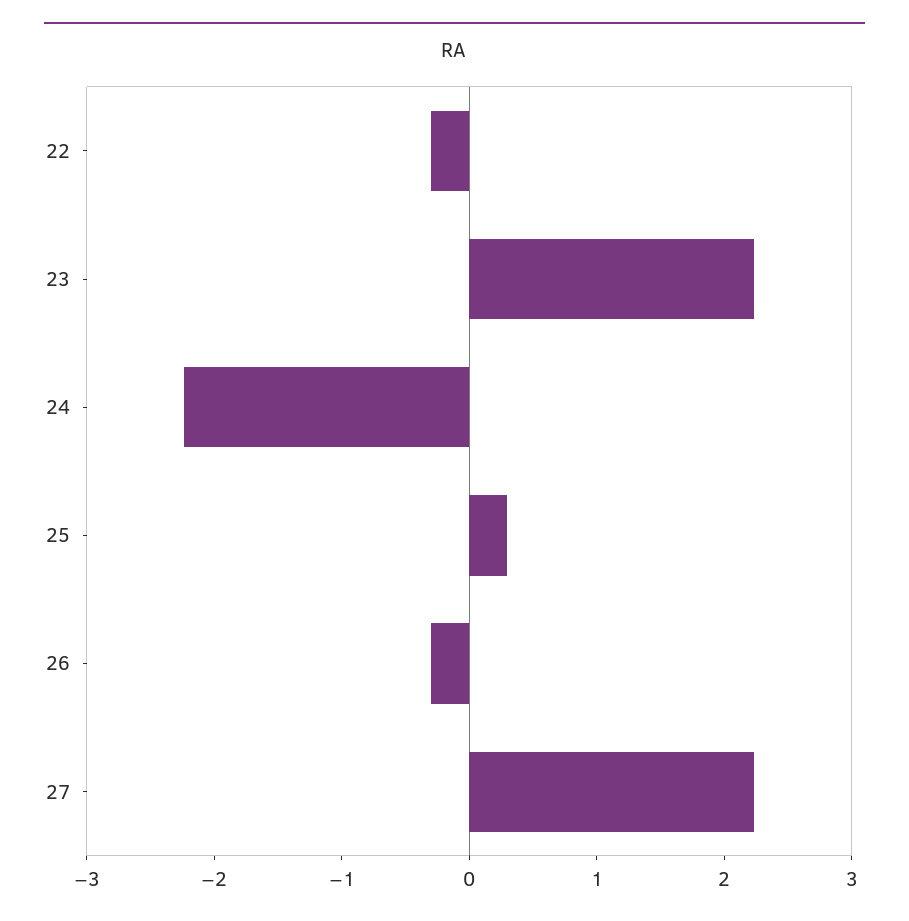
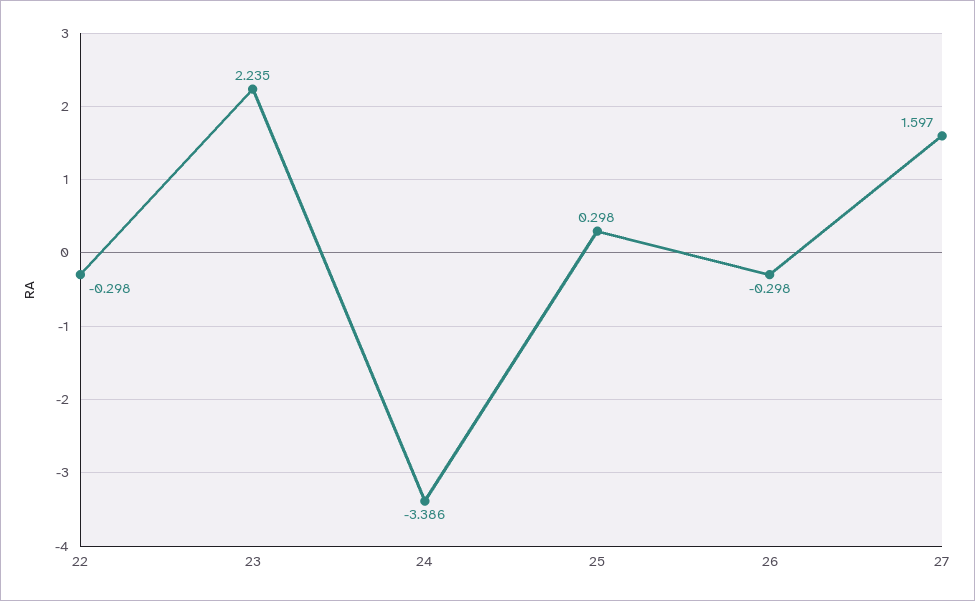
24: -2.2 -> -3.386
27: 2.2 -> 1.597

